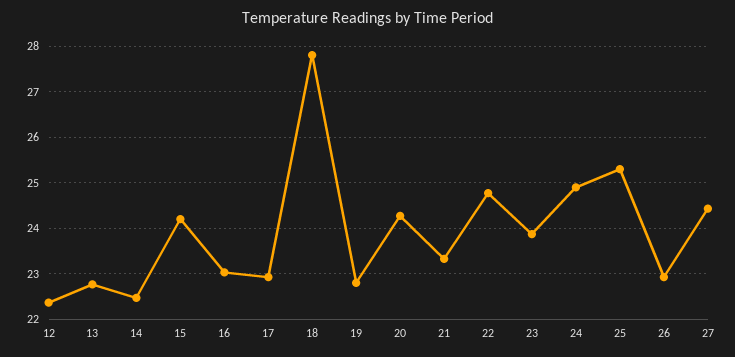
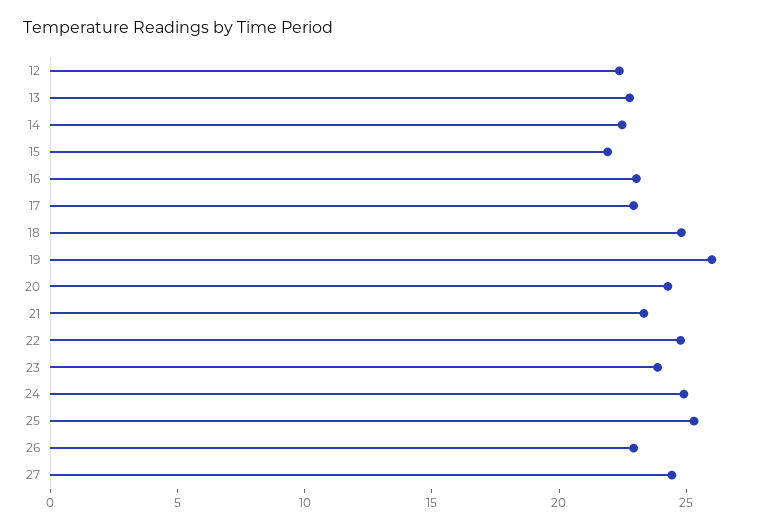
15: 24.2 -> 22
18: 27.8 -> 25
19: 22.8 -> 26

